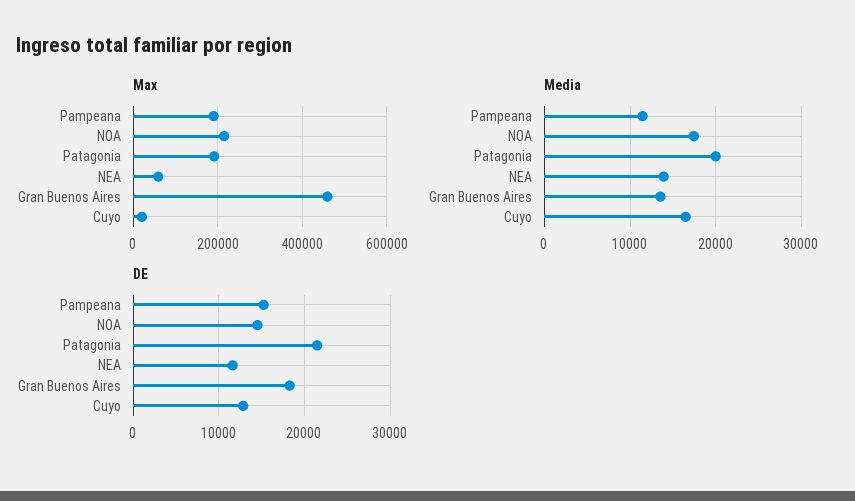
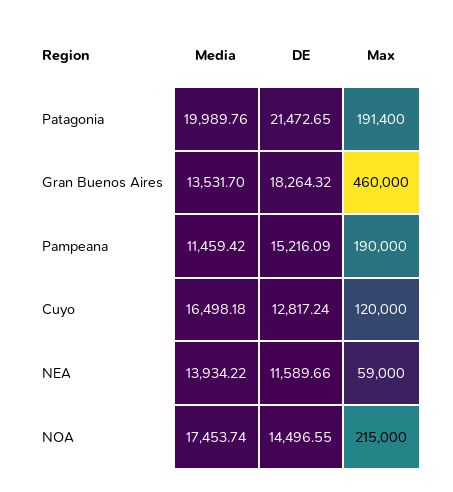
Max, Cuyo: 20000 -> 120000

